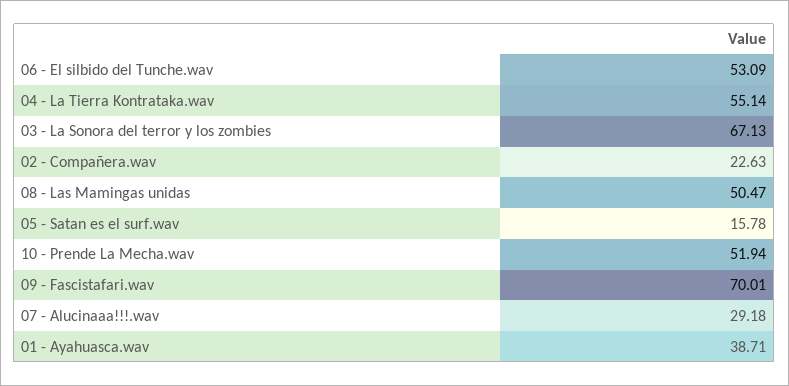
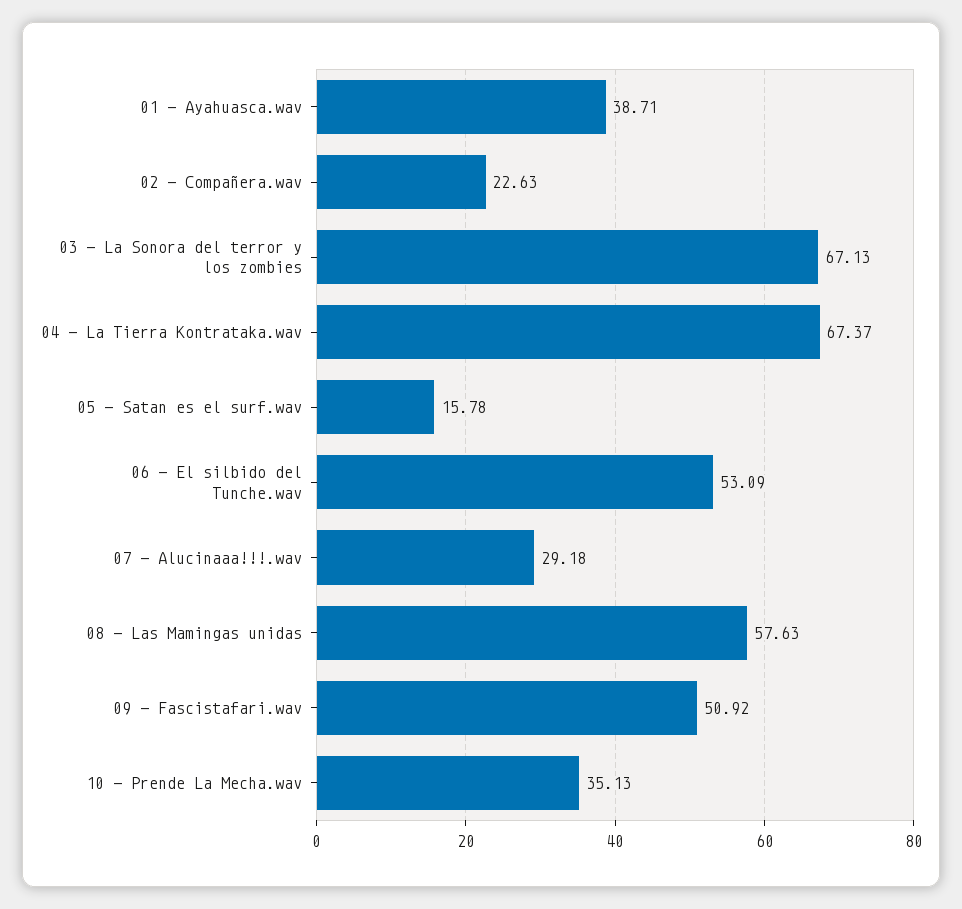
04 - La Tierra Kontrataka.wav: 55.14 -> 67.37
08 - Las Mamingas unidas: 50.47 -> 57.63
10 - Prende La Mecha.wav: 51.94 -> 35.13
09 - Fascistafari.wav: 70.01 -> 50.92

